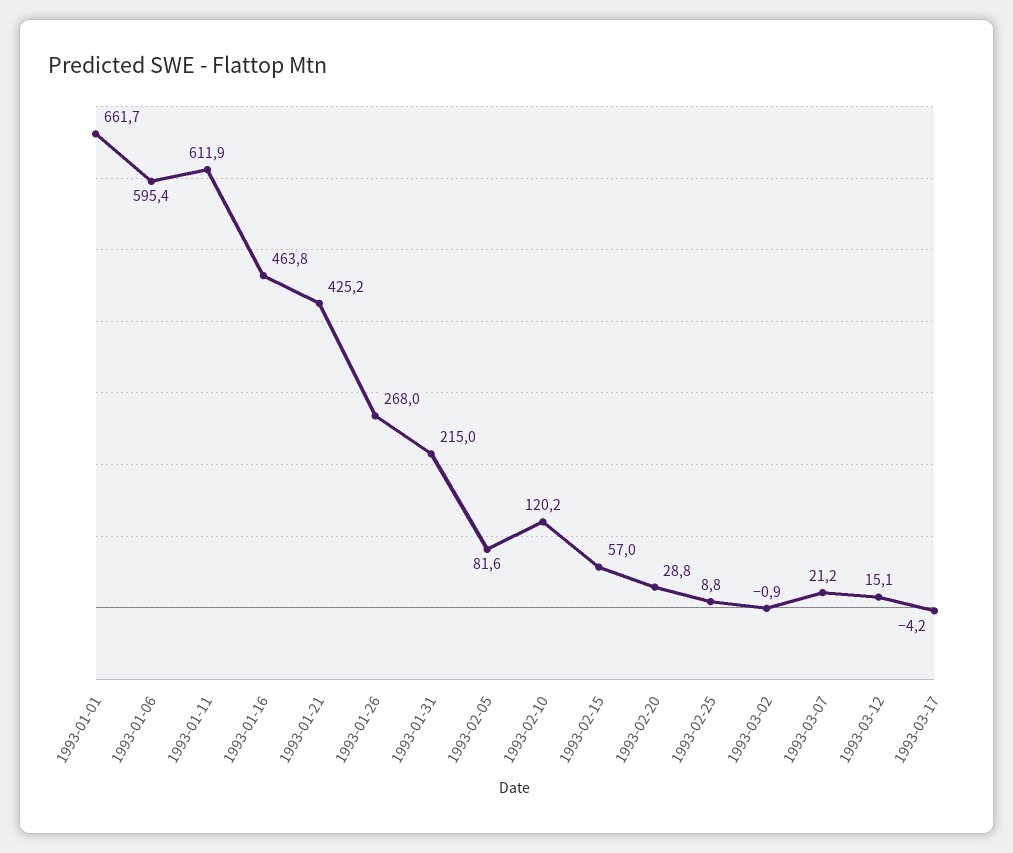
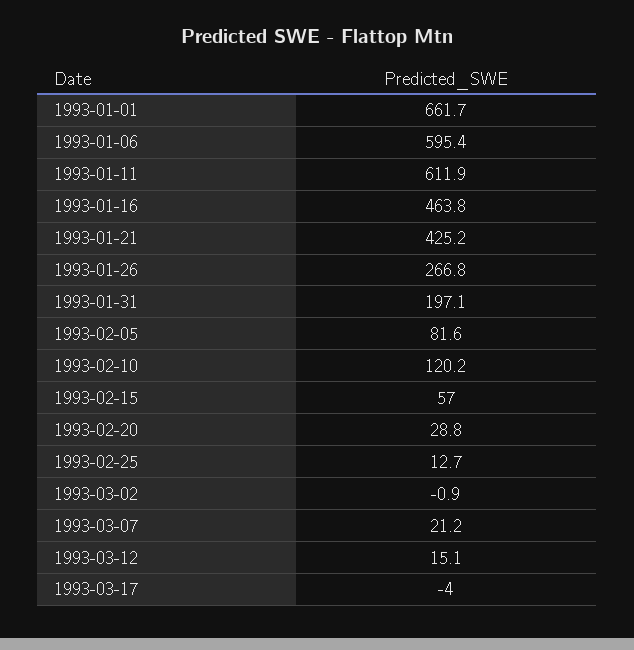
1993-01-26: 268 -> 266.8
1993-01-31: 215 -> 197.1
1993-02-25: 8.8 -> 12.7
1993-03-17: -4.2 -> -4

